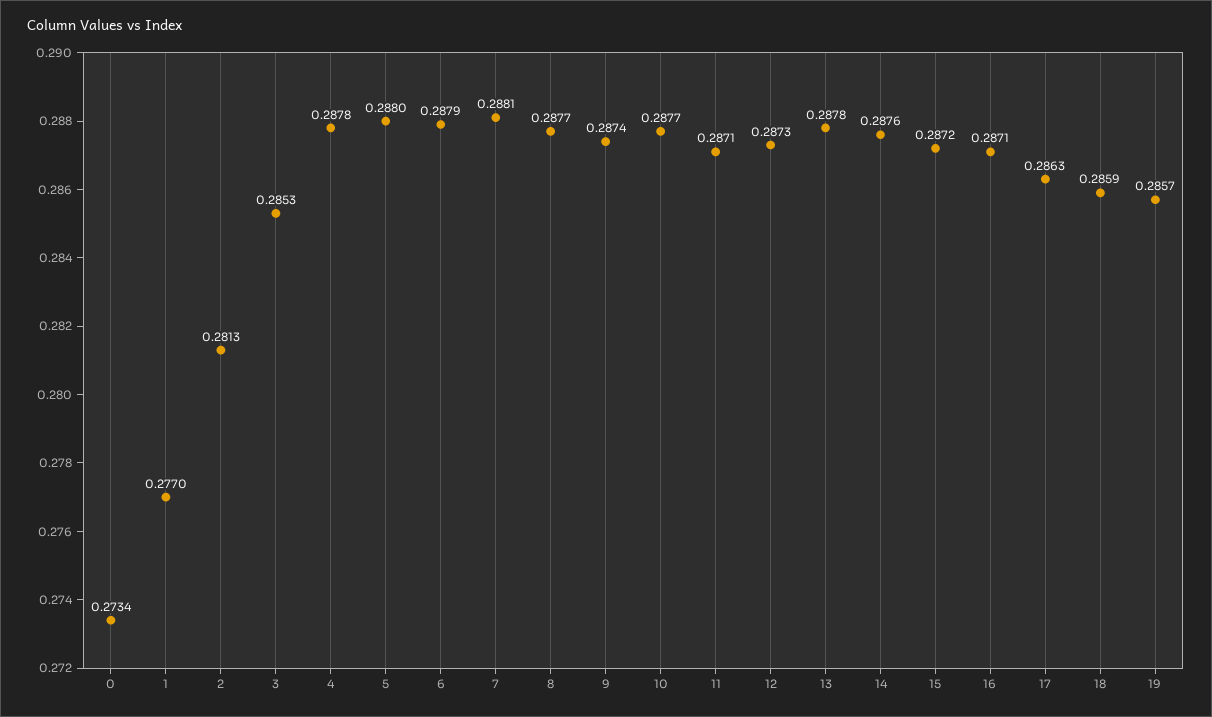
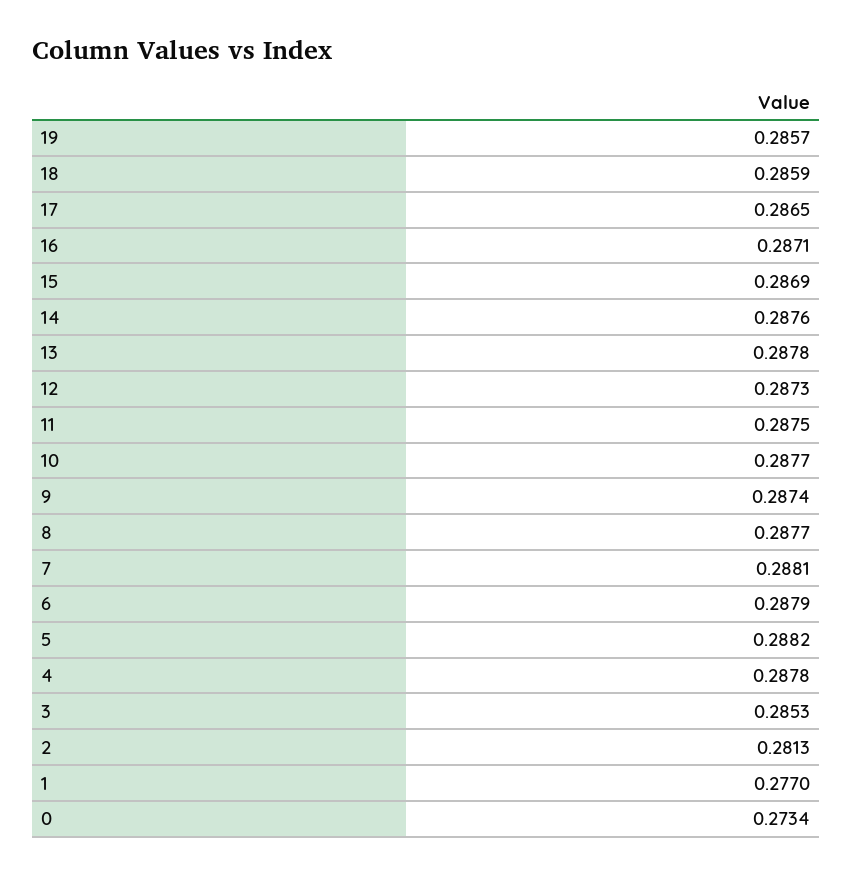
5: 0.288 -> 0.2882
11: 0.2871 -> 0.2875
15: 0.2872 -> 0.2869
17: 0.2863 -> 0.2865

